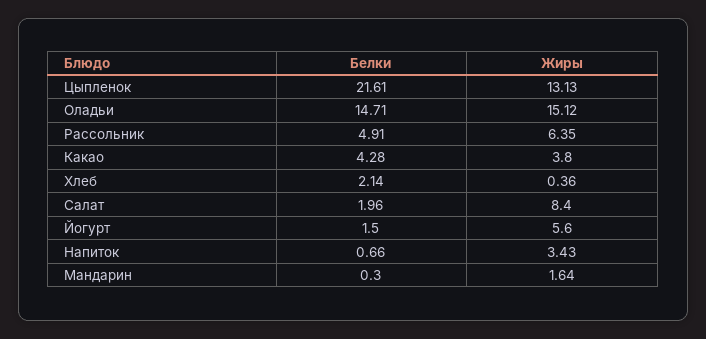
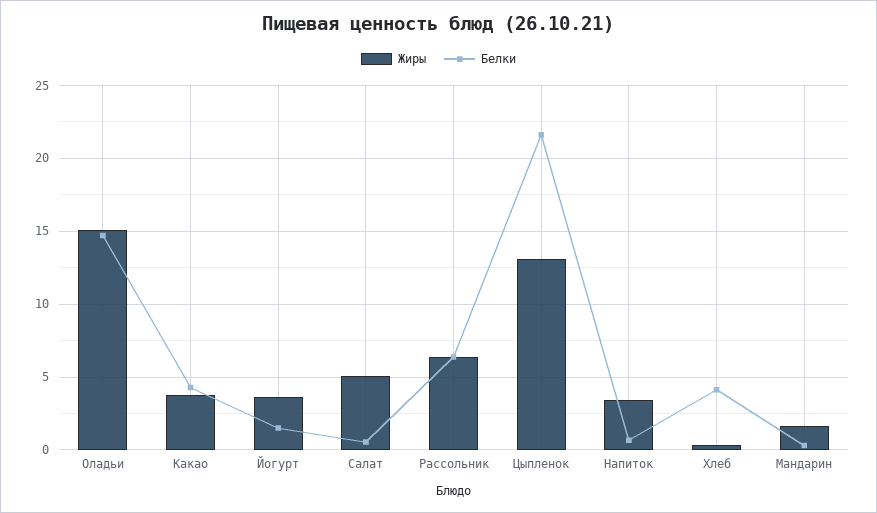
Белки, Рассольник: 4.91 -> 6.5
Белки, Хлеб: 2.14 -> 4
Белки, Салат: 1.96 -> 0.5
Жиры, Салат: 8.4 -> 5
Жиры, Йогурт: 5.6 -> 3.5

